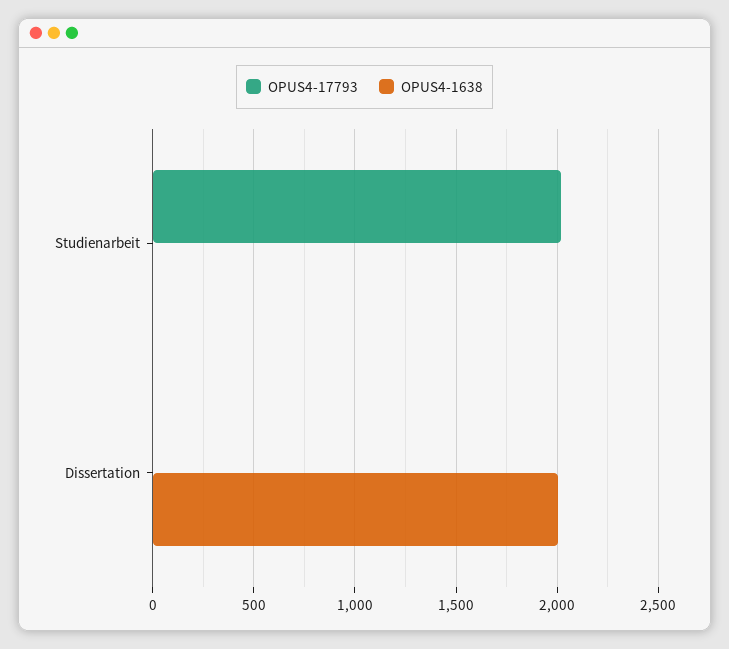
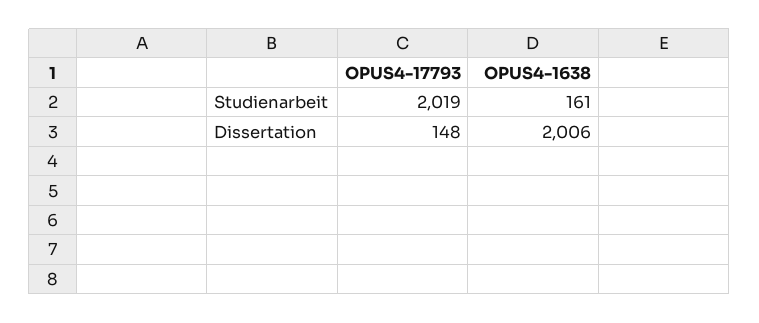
OPUS4-1638, Studienarbeit: 0 -> 161
OPUS4-17793, Dissertation: 0 -> 148

